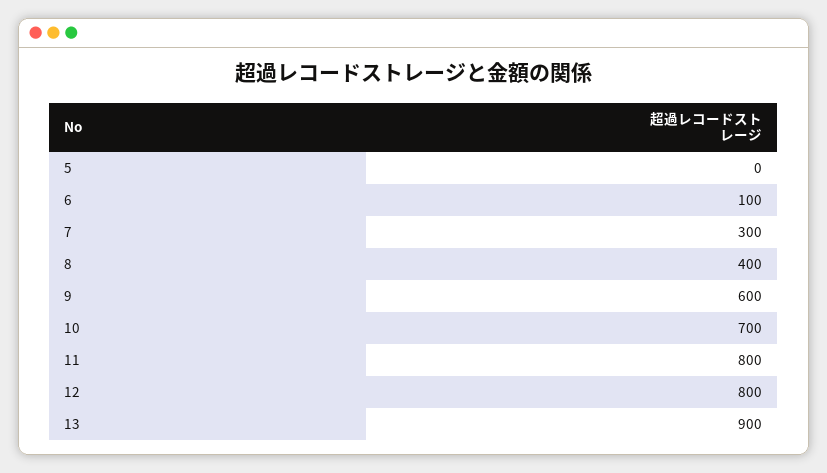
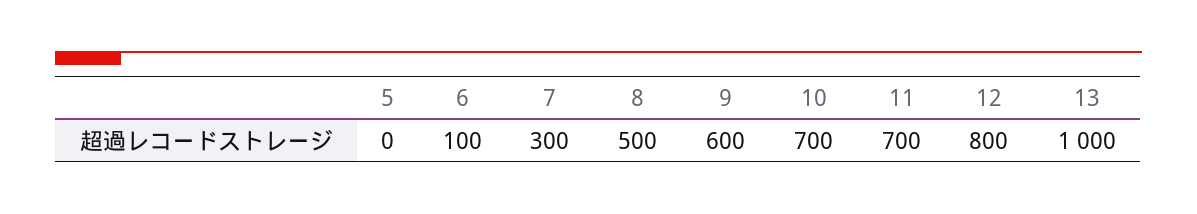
8: 400 -> 500
11: 800 -> 700
13: 900 -> 1000

